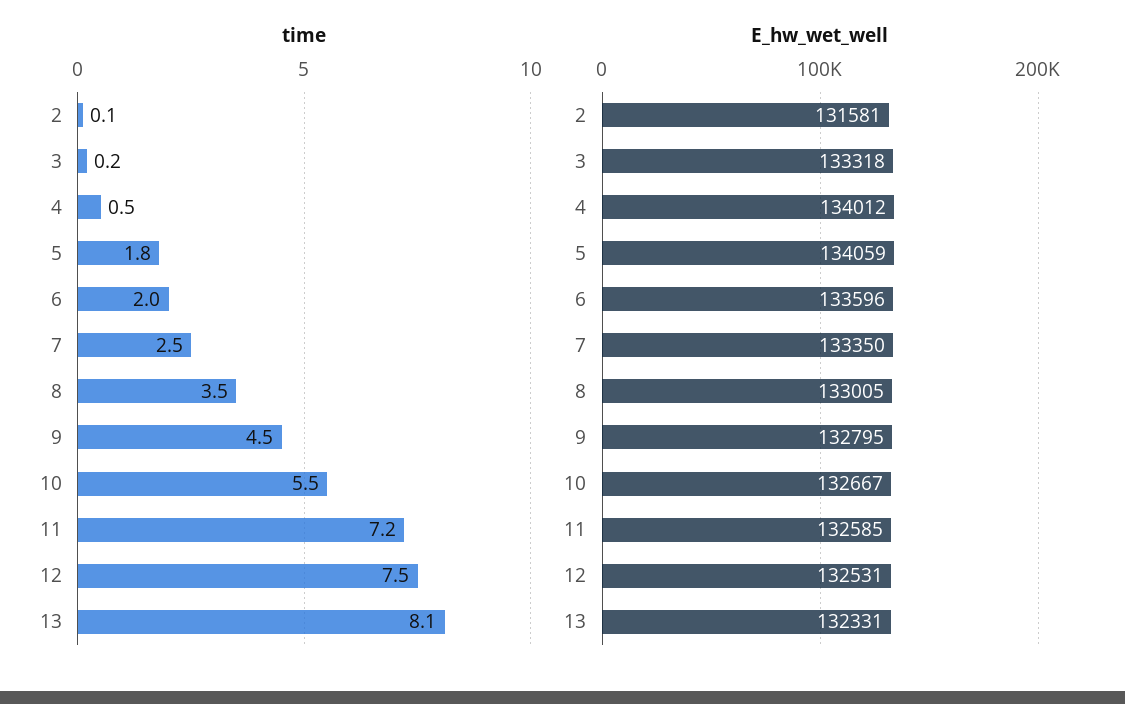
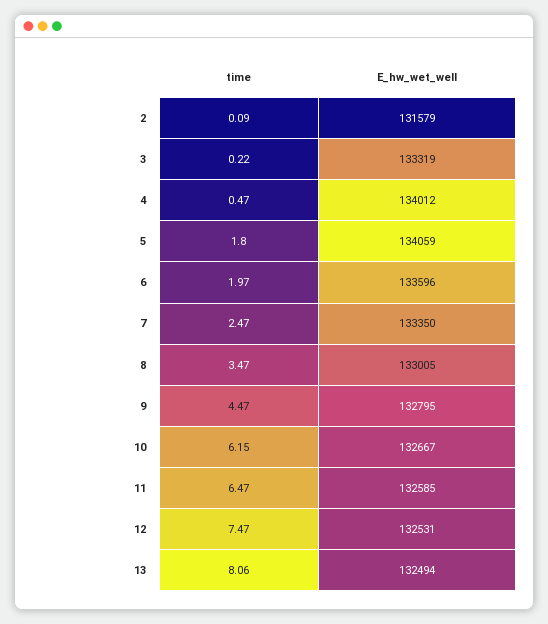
time, 10: 5.5 -> 6.15
time, 11: 7.2 -> 6.47
E_hw_wet_well, 2: 131581 -> 131579
E_hw_wet_well, 3: 133318 -> 133319
E_hw_wet_well, 13: 132331 -> 132494

